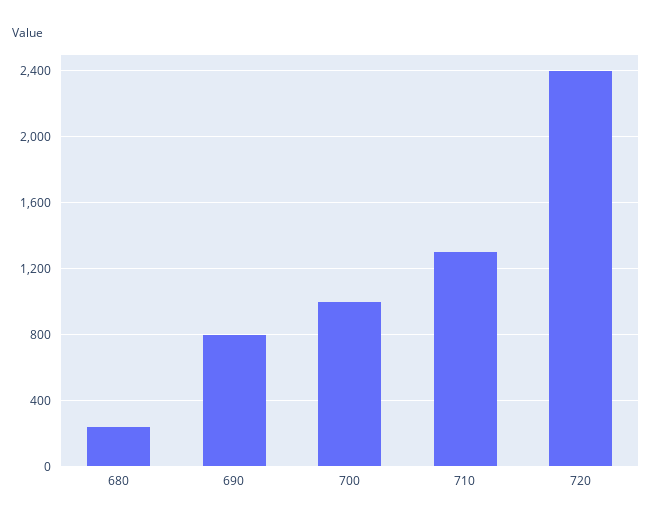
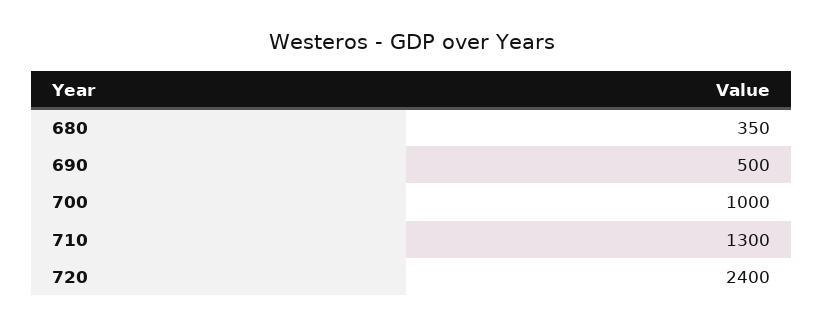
680: 250 -> 350
690: 800 -> 500

